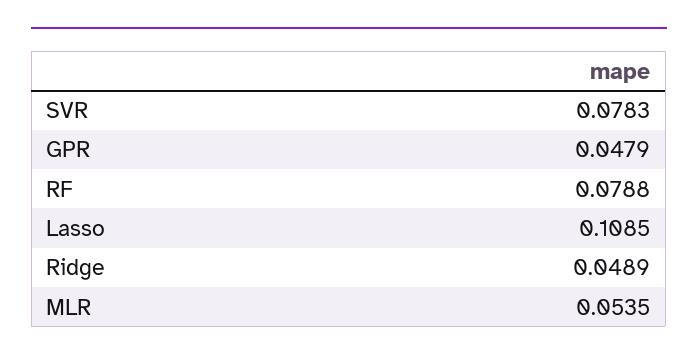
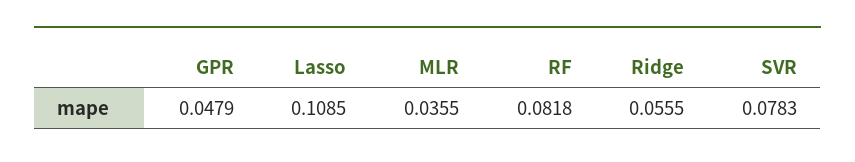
RF: 0.0788 -> 0.0818
Ridge: 0.0489 -> 0.0555
MLR: 0.0535 -> 0.0355

